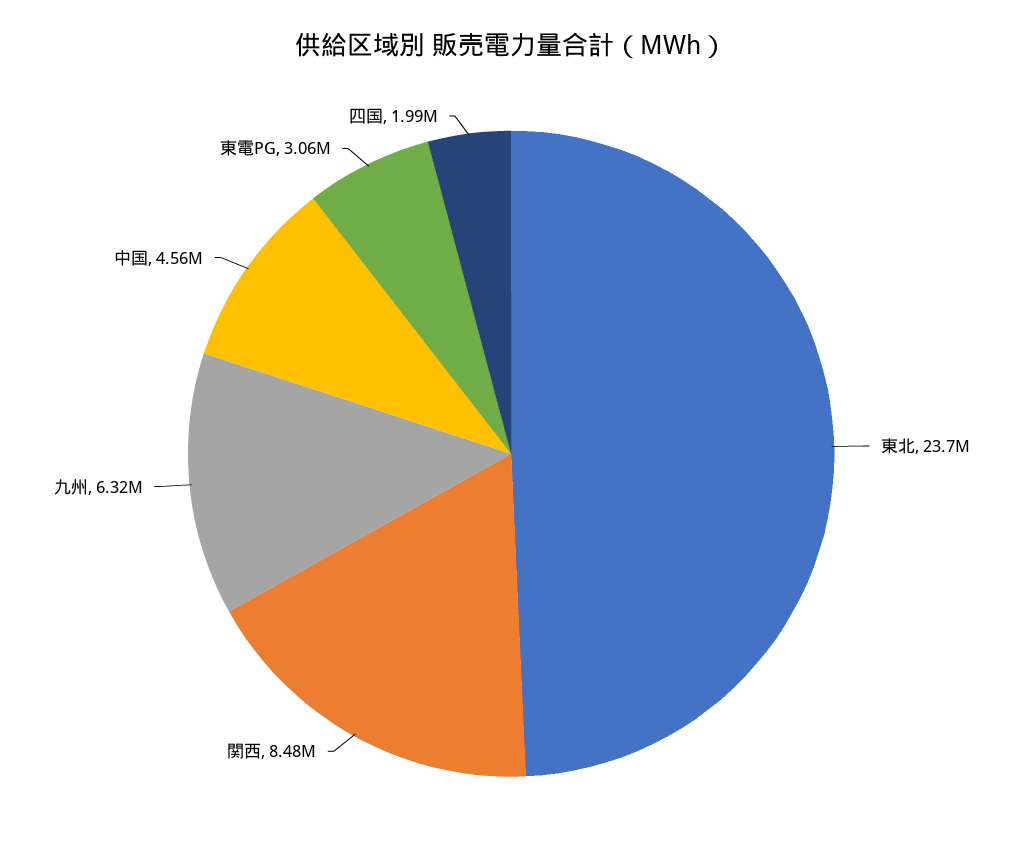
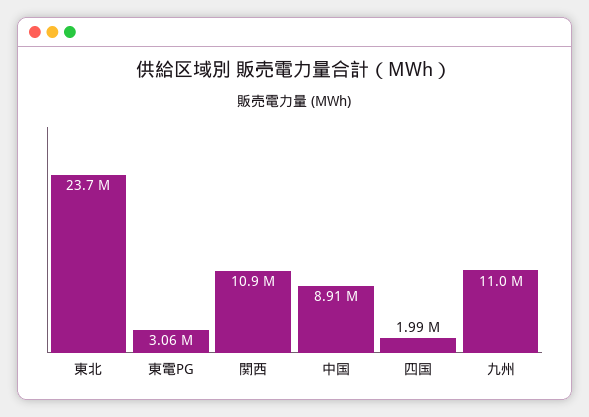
関西: 8480000 -> 10900000
九州: 6320000 -> 11000000
中国: 4560000 -> 8910000

